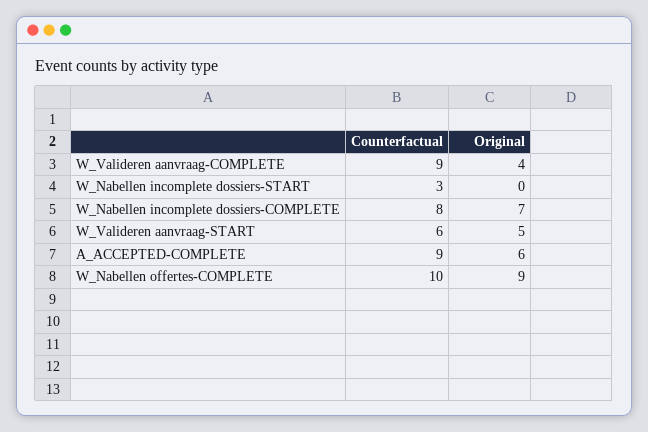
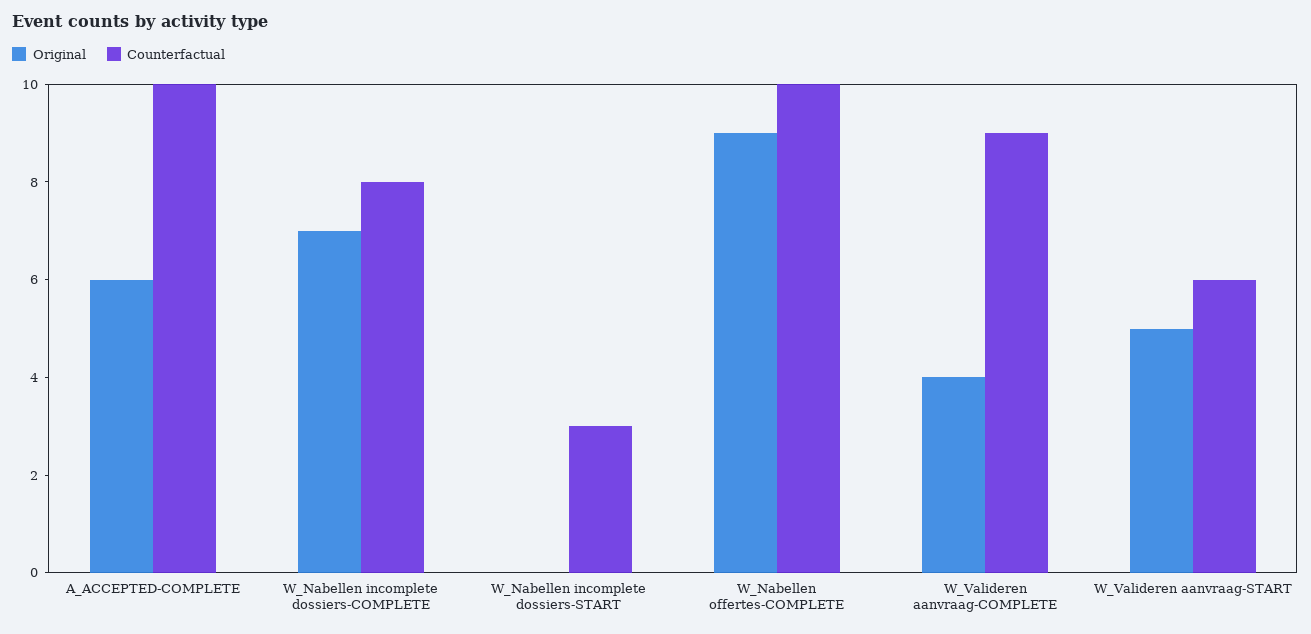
Counterfactual, A_ACCEPTED-COMPLETE: 9 -> 10

